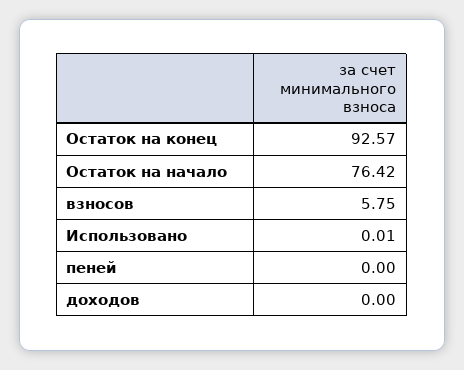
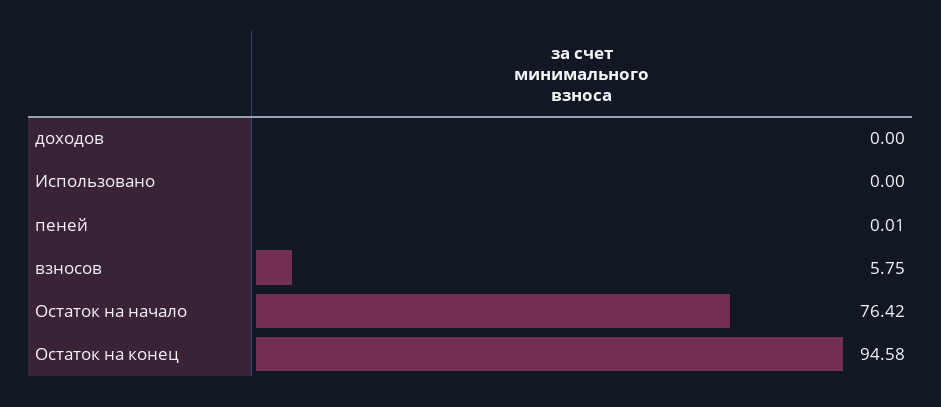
Остаток на конец: 92.57 -> 94.58
Использовано: 0.01 -> 0
пеней: 0 -> 0.01

